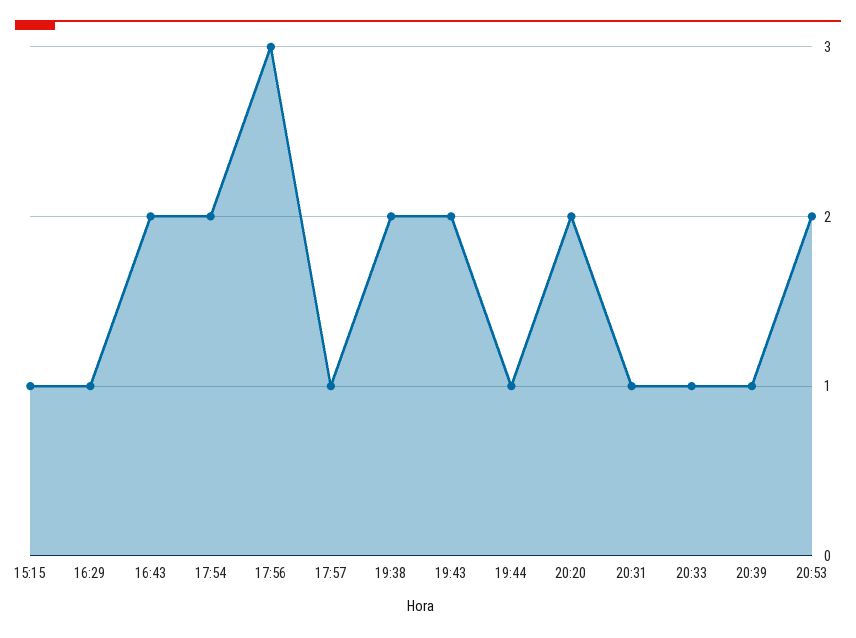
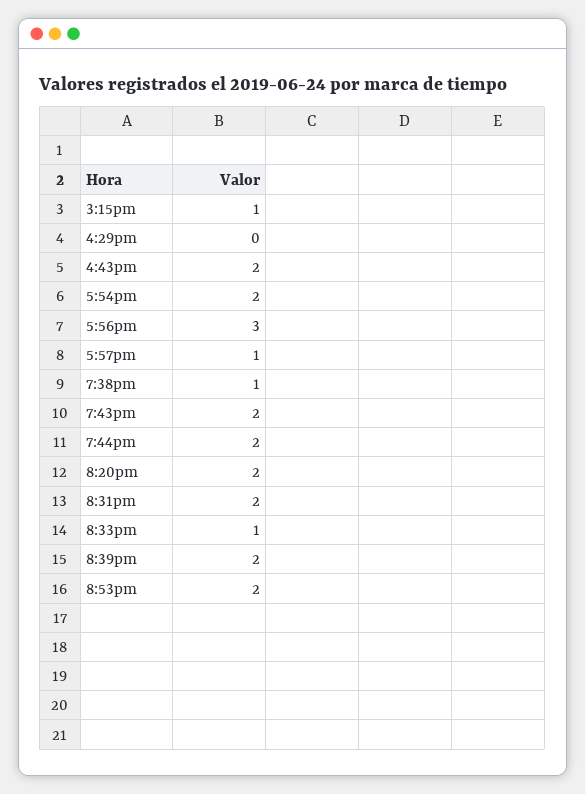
16:29: 1 -> 0
19:38: 2 -> 1
19:44: 1 -> 2
20:31: 1 -> 2
20:39: 1 -> 2

